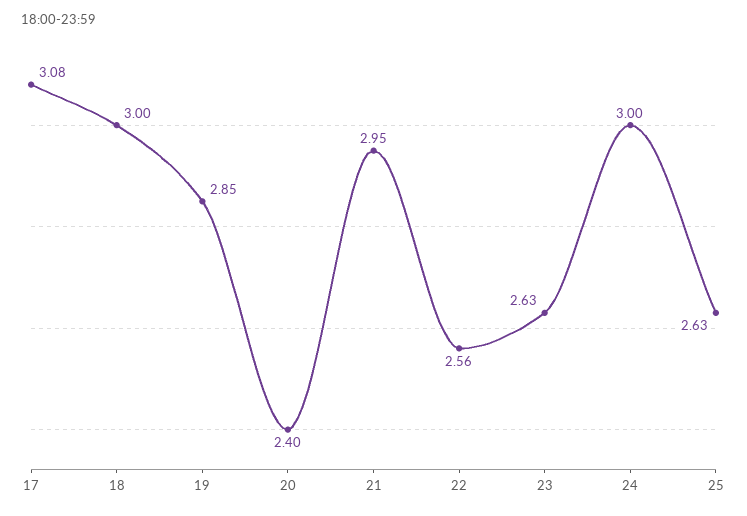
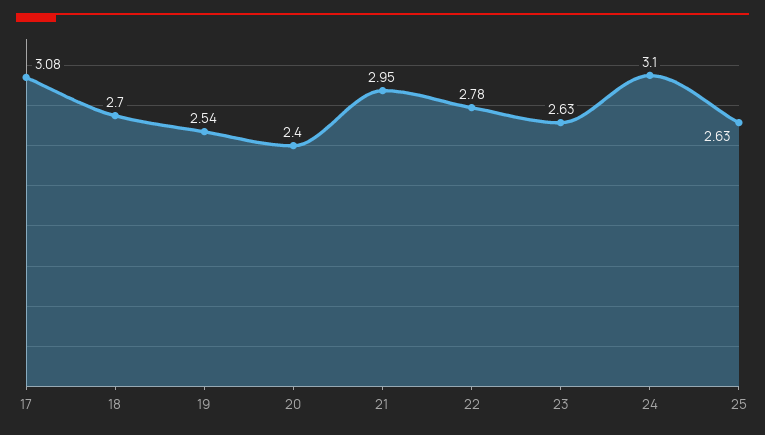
18: 3 -> 2.7
19: 2.85 -> 2.54
22: 2.56 -> 2.78
24: 3 -> 3.1

